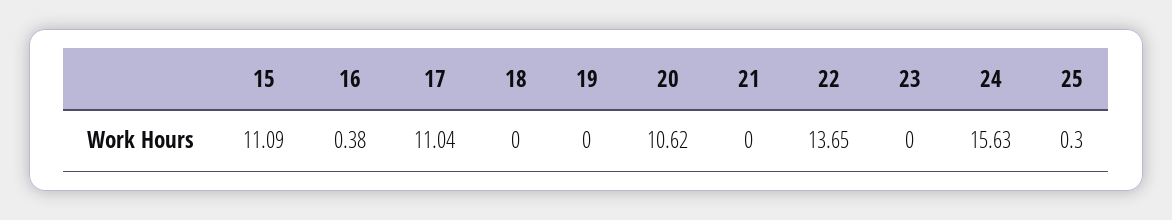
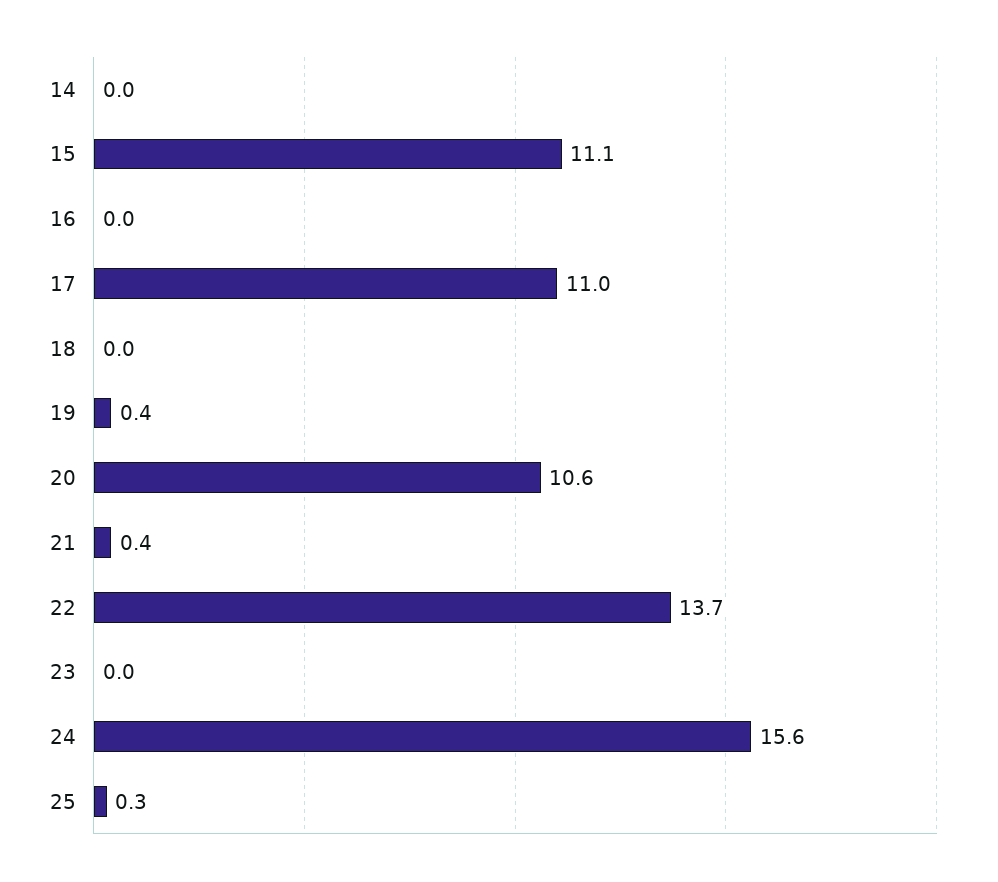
16: 0.38 -> 0
19: 0 -> 0.4
21: 0 -> 0.4
14: none -> 0

